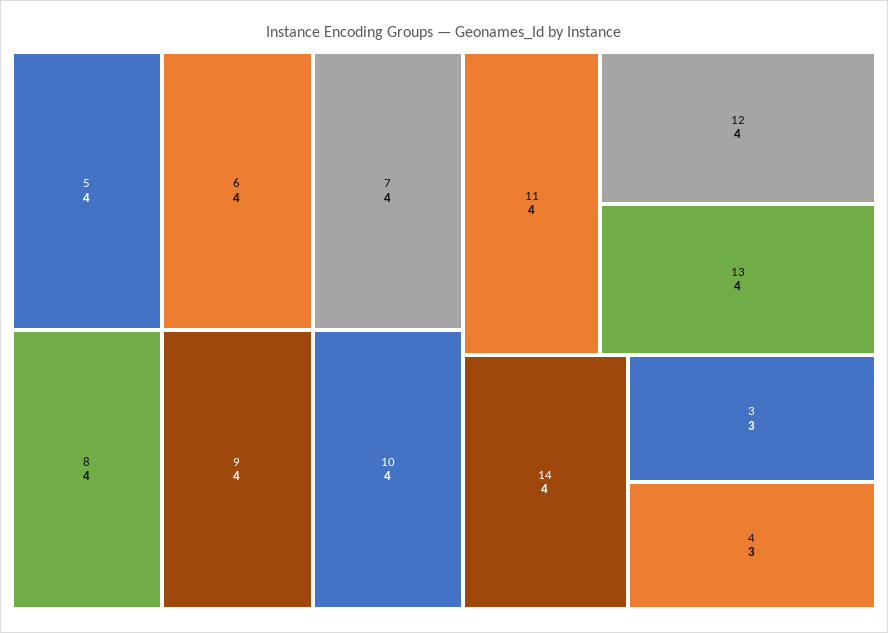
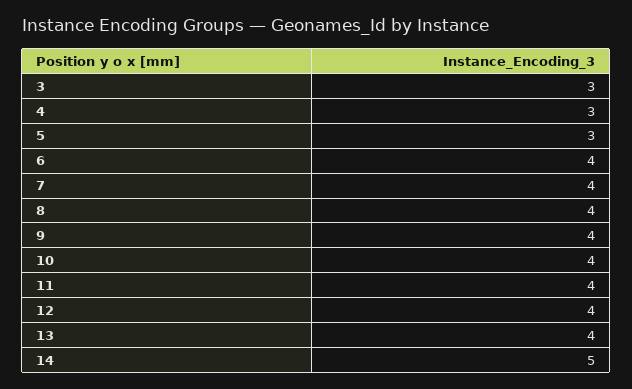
5: 4 -> 3
14: 4 -> 5

